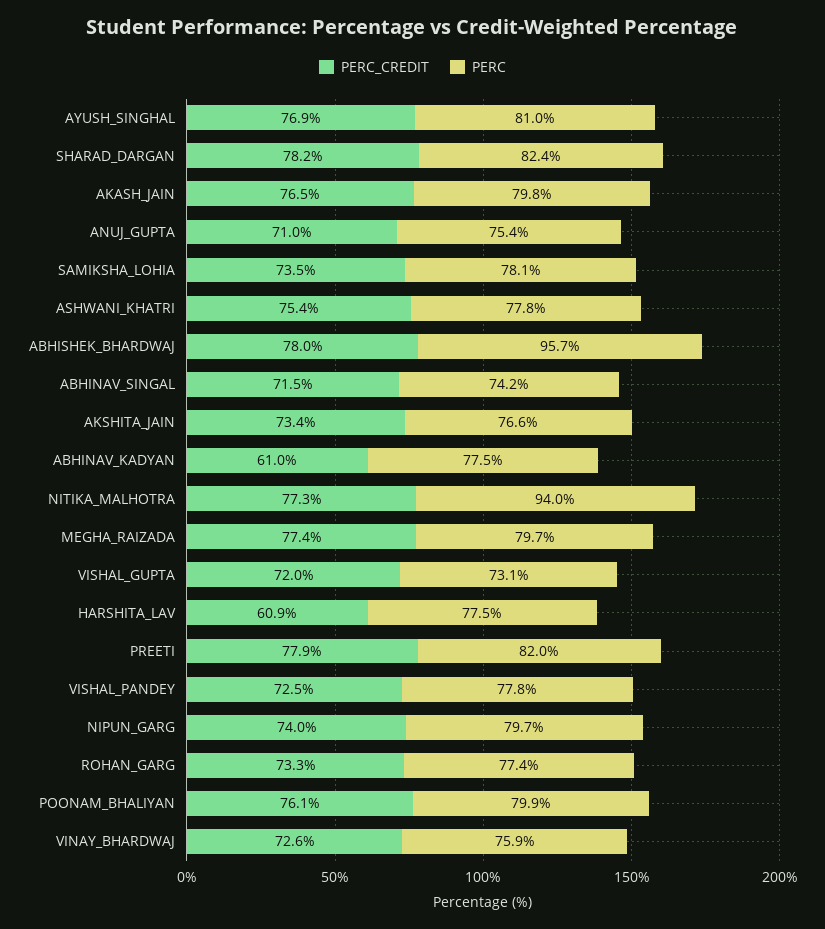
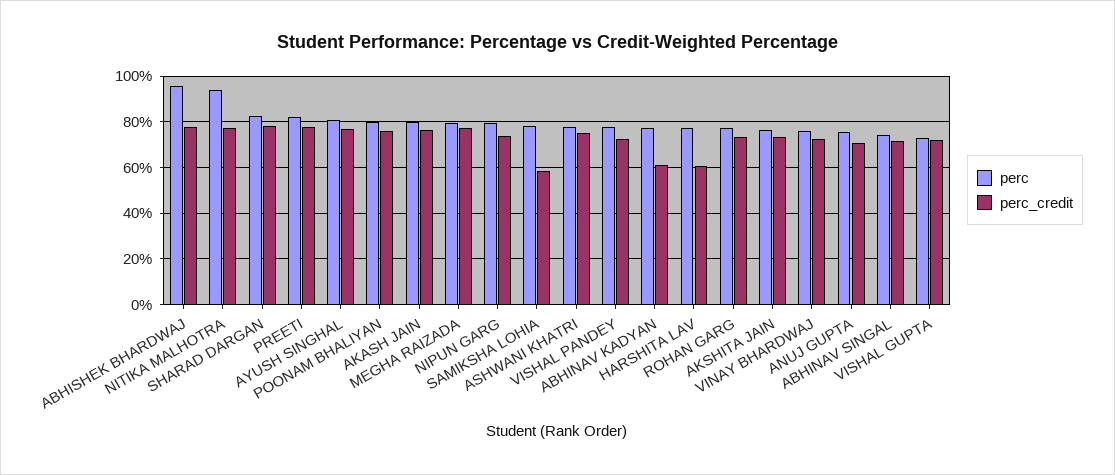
PERC_CREDIT, SAMIKSHA_LOHIA: 73.5 -> 60

